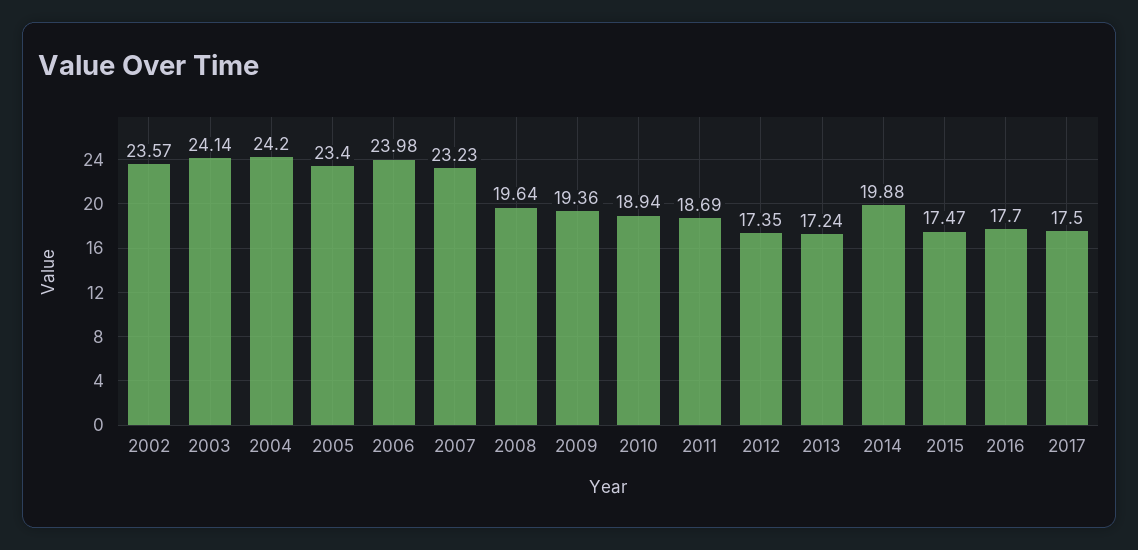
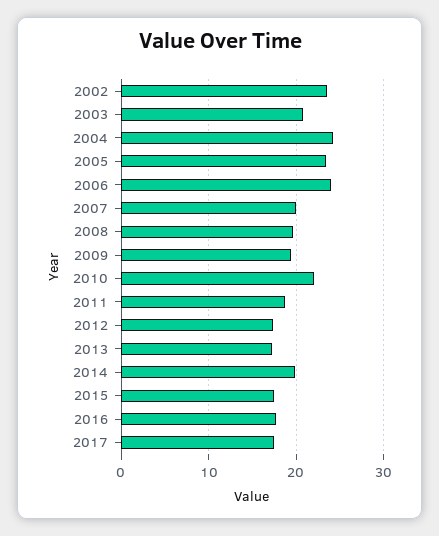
2003: 24.14 -> 21
2007: 23.23 -> 20
2010: 18.94 -> 22

